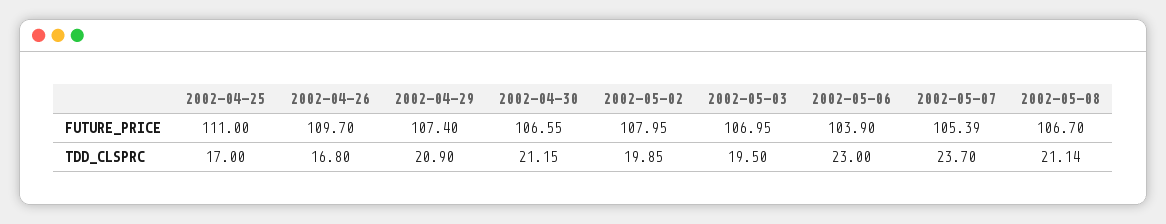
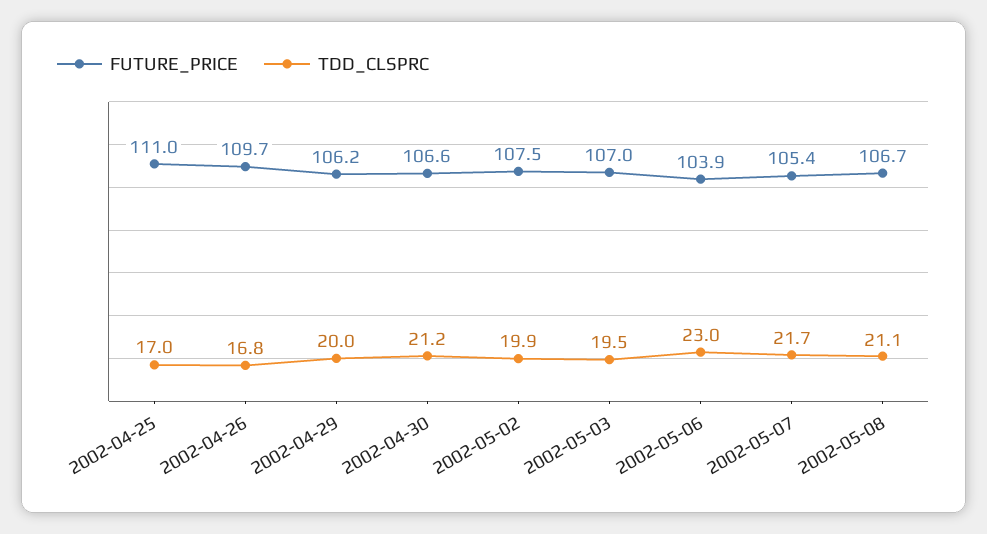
FUTURE_PRICE, 2002-04-29: 107.4 -> 106.2
FUTURE_PRICE, 2002-05-02: 107.95 -> 107.5
TDD_CLSPRC, 2002-04-29: 20.9 -> 20
TDD_CLSPRC, 2002-05-07: 23.7 -> 21.7

